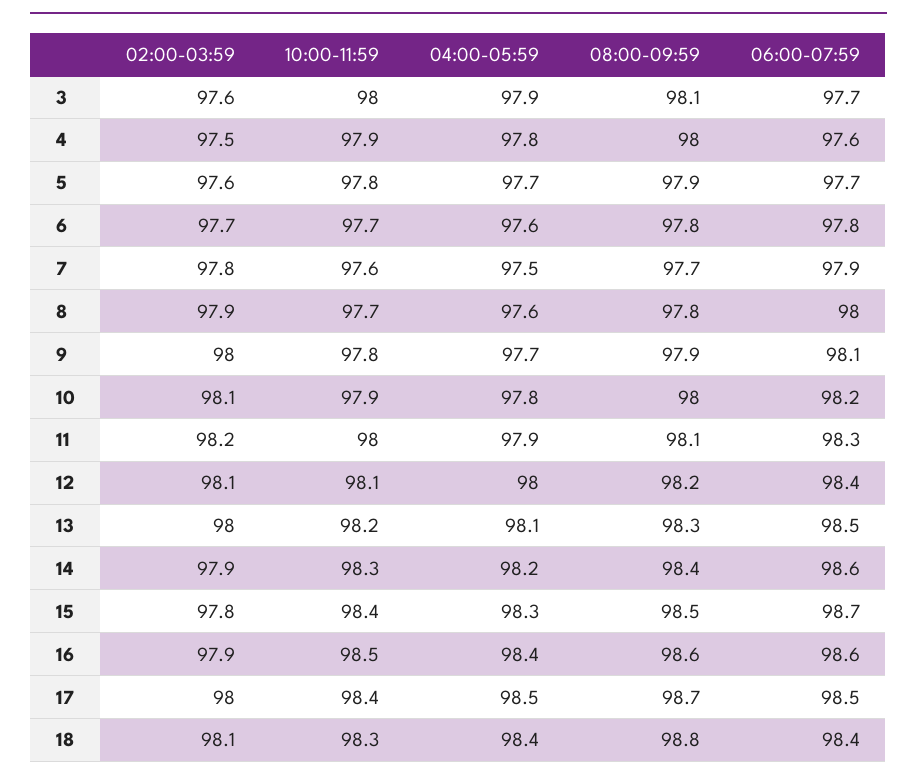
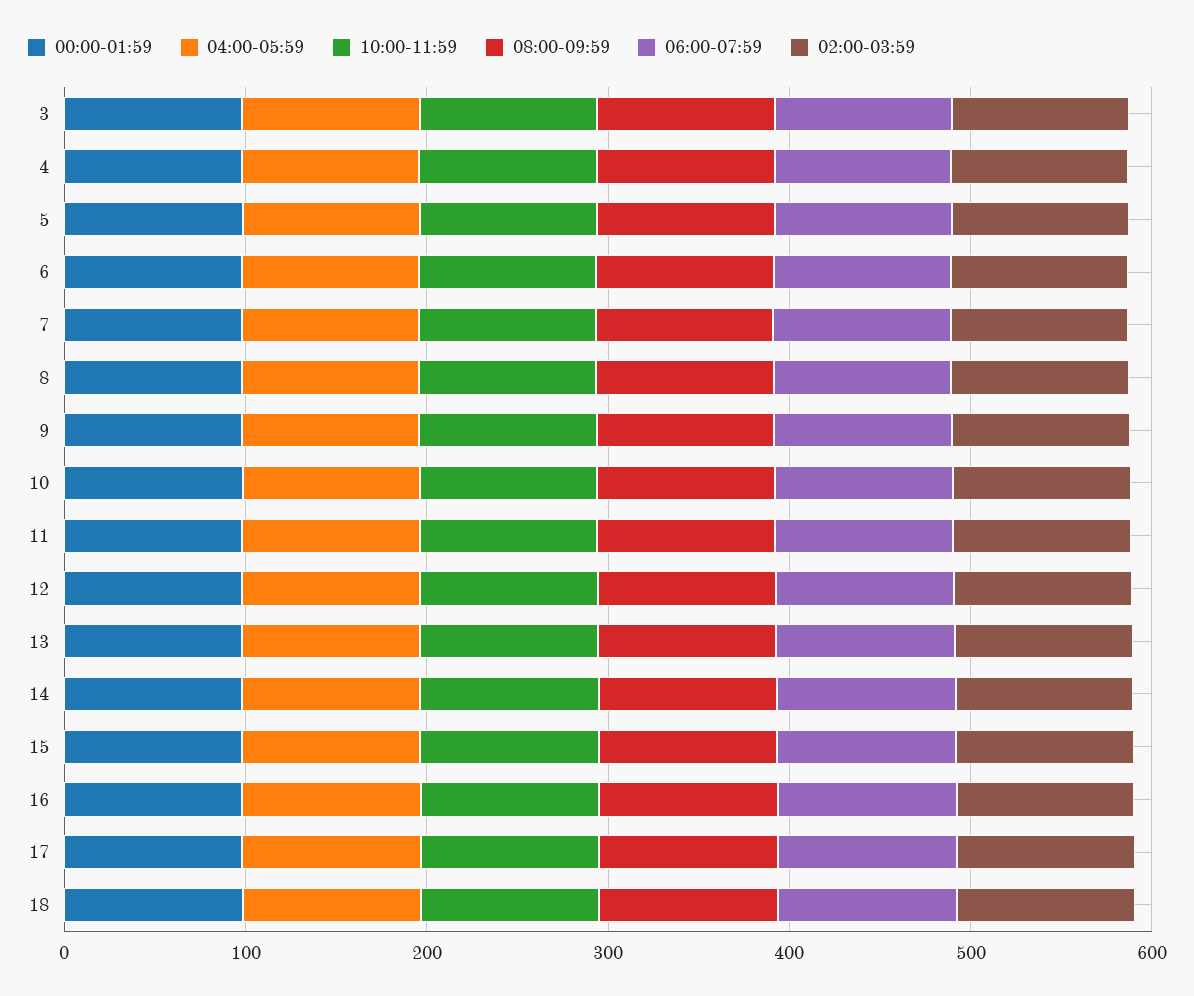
00:00-01:59, 3: none -> 100
00:00-01:59, 4: none -> 100
00:00-01:59, 5: none -> 100
00:00-01:59, 6: none -> 100
00:00-01:59, 7: none -> 100
00:00-01:59, 8: none -> 100
00:00-01:59, 9: none -> 100
00:00-01:59, 10: none -> 100
00:00-01:59, 11: none -> 100
00:00-01:59, 12: none -> 100
00:00-01:59, 13: none -> 100
00:00-01:59, 14: none -> 100
00:00-01:59, 15: none -> 100
00:00-01:59, 16: none -> 100
00:00-01:59, 17: none -> 100
00:00-01:59, 18: none -> 100

